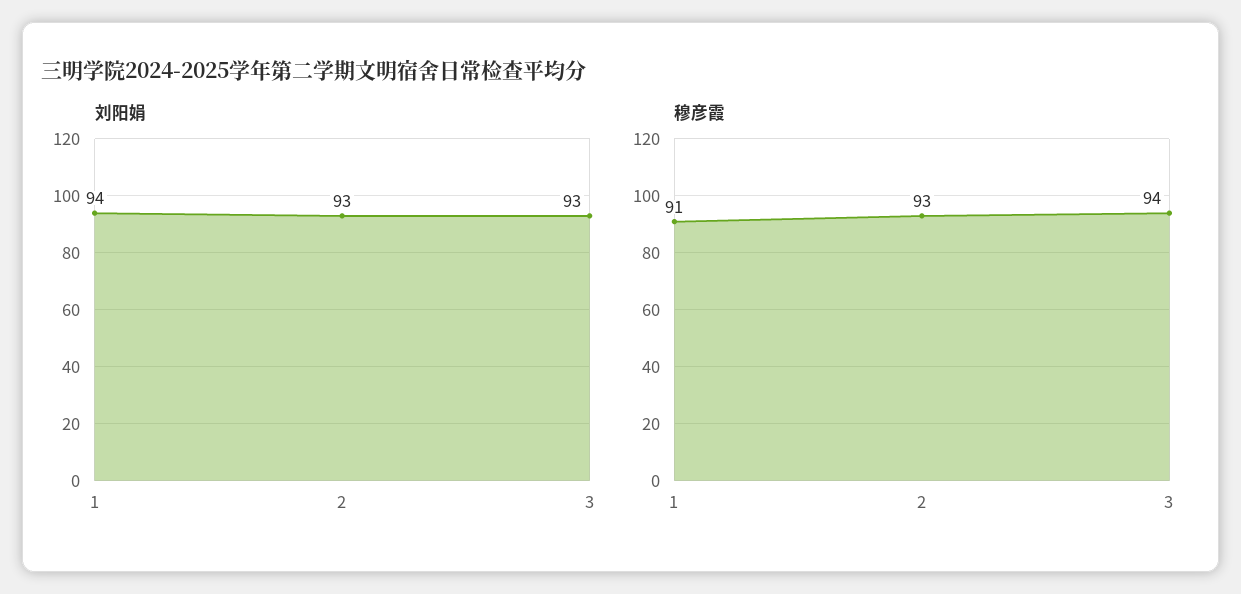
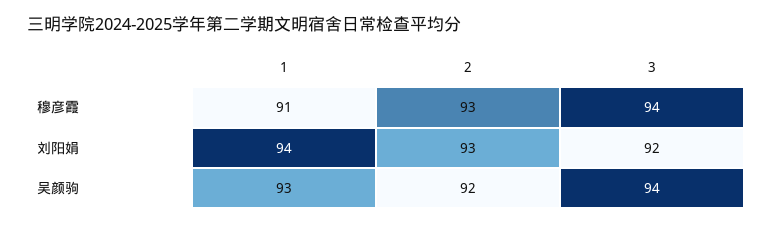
刘阳娟, 3: 93 -> 92
吴颜驹, 1: none -> 93
吴颜驹, 2: none -> 92
吴颜驹, 3: none -> 94

